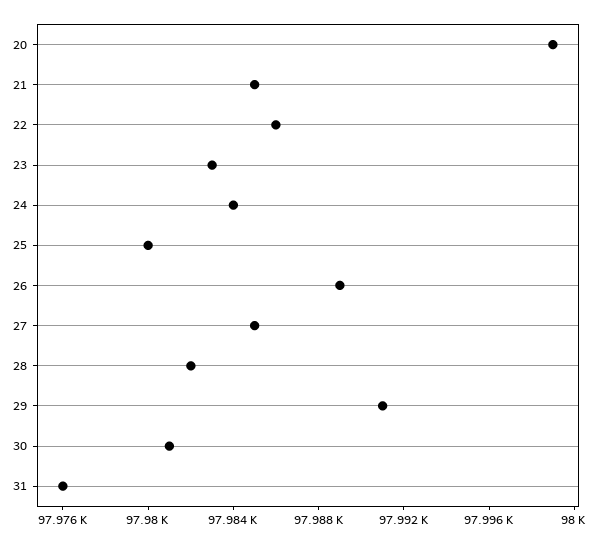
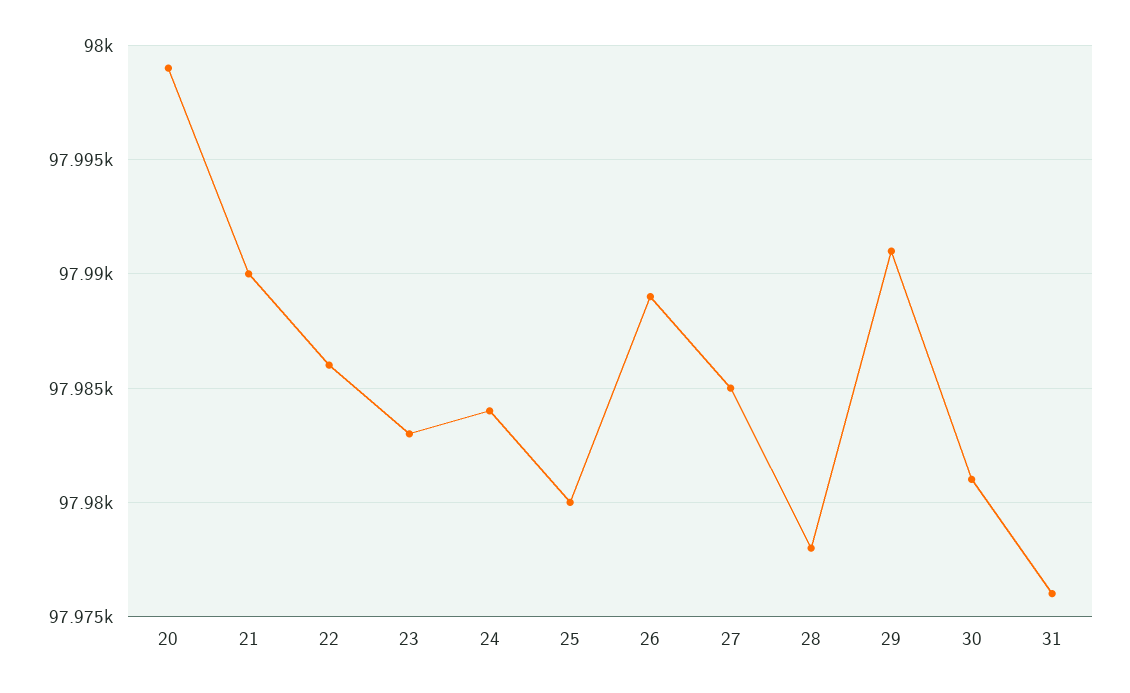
21: 97985 -> 97990
28: 97982 -> 97978

